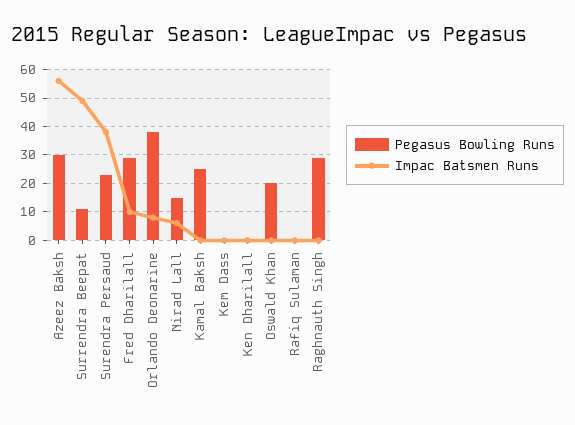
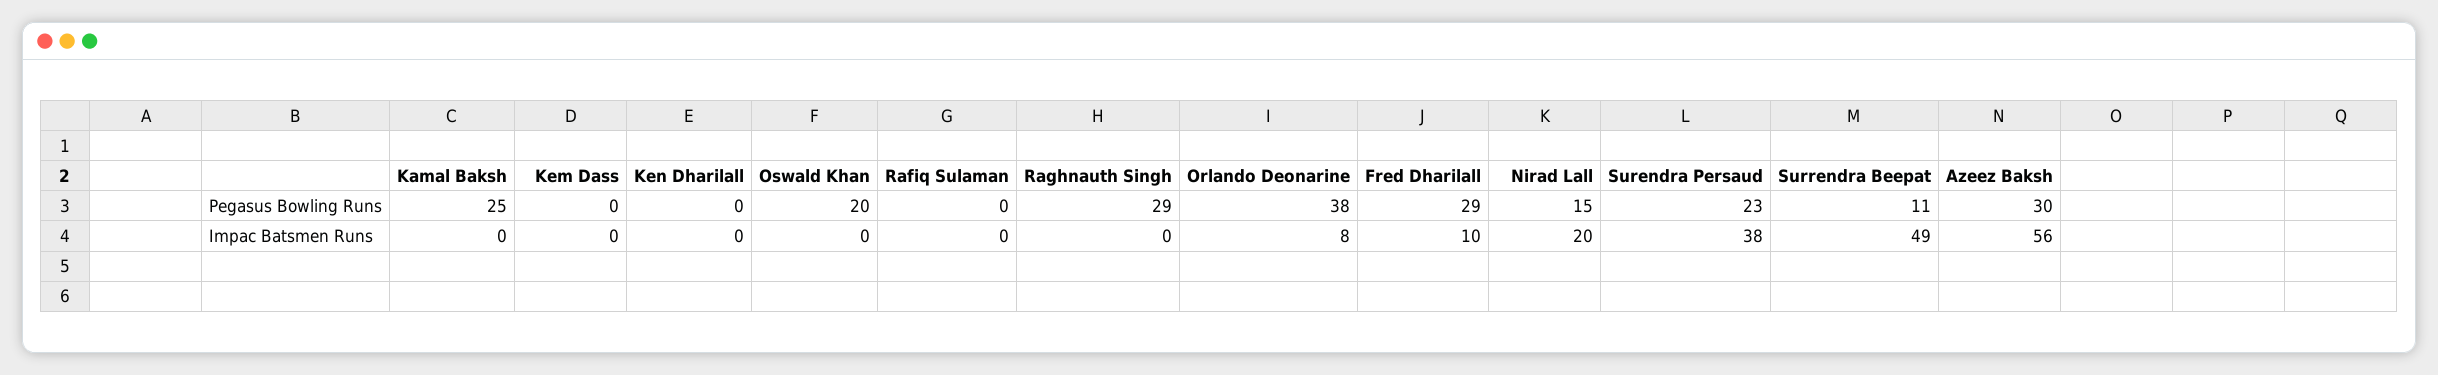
Impac Batsmen Runs, Nirad Lall: 5 -> 20

